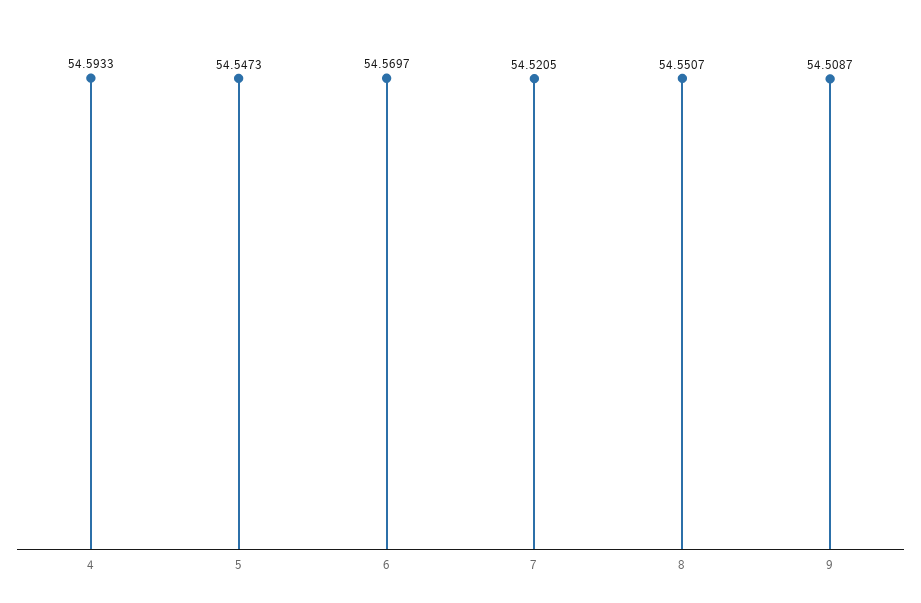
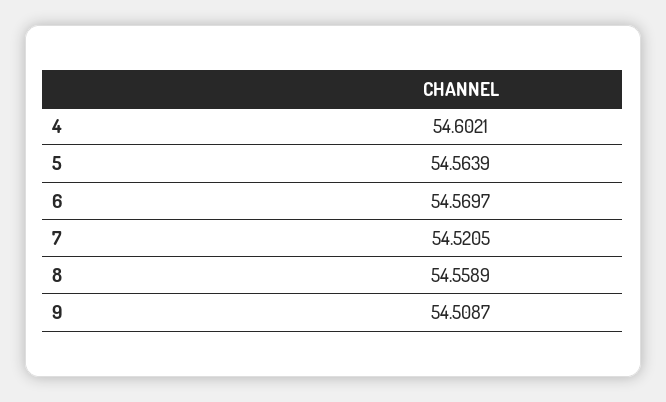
4: 54.5933 -> 54.6021
5: 54.5473 -> 54.5639
8: 54.5507 -> 54.5589

